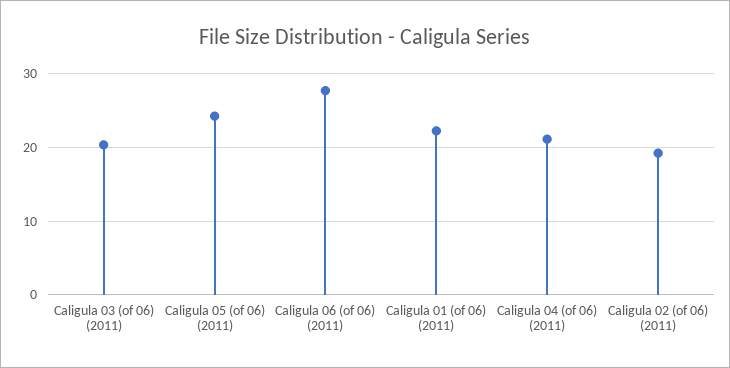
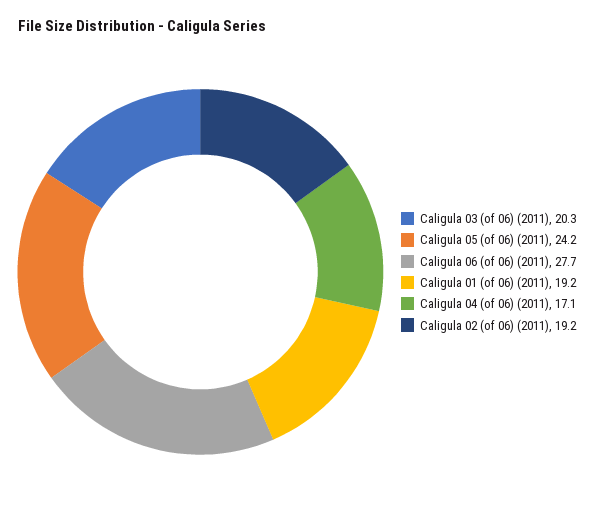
Caligula 01 (of 06) (2011): 22 -> 19.2
Caligula 04 (of 06) (2011): 21 -> 17.1

